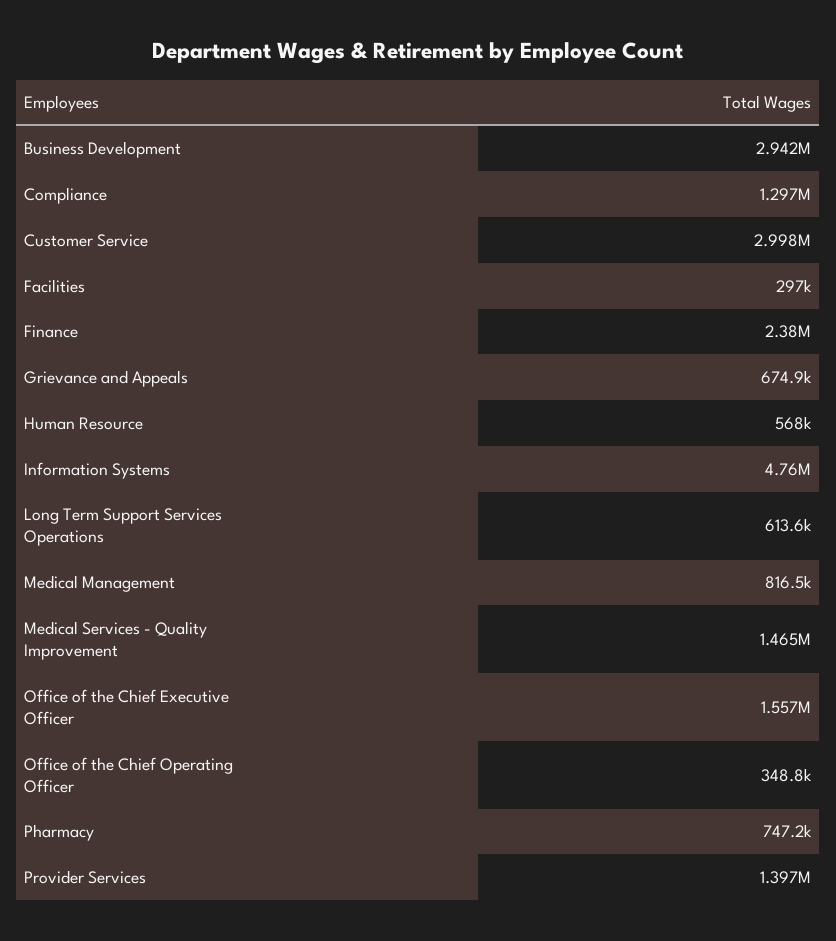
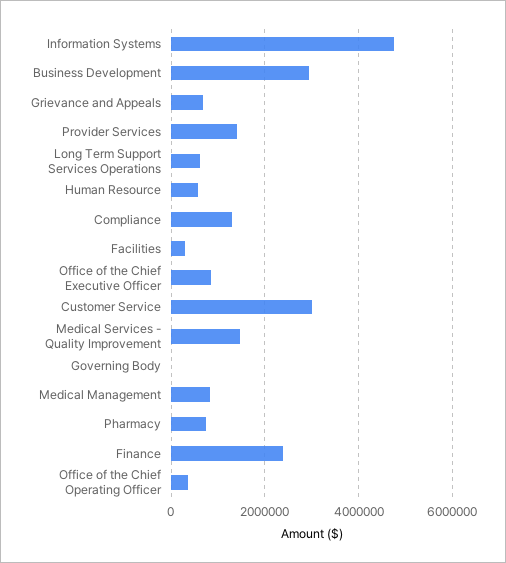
Office of the Chief Executive Officer: 1557000 -> 800000
Governing Body: none -> 0

